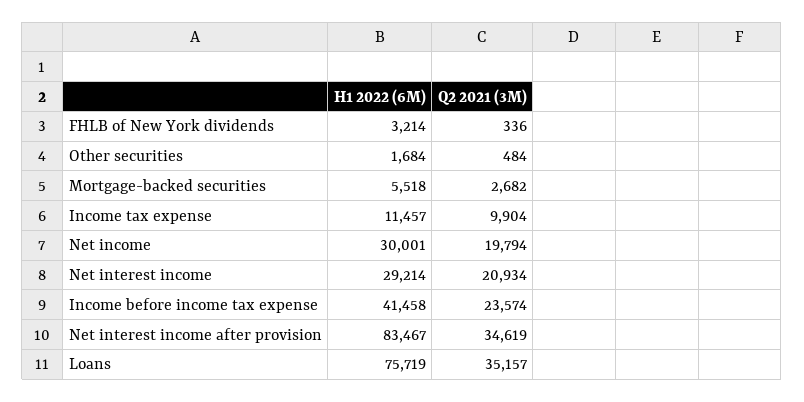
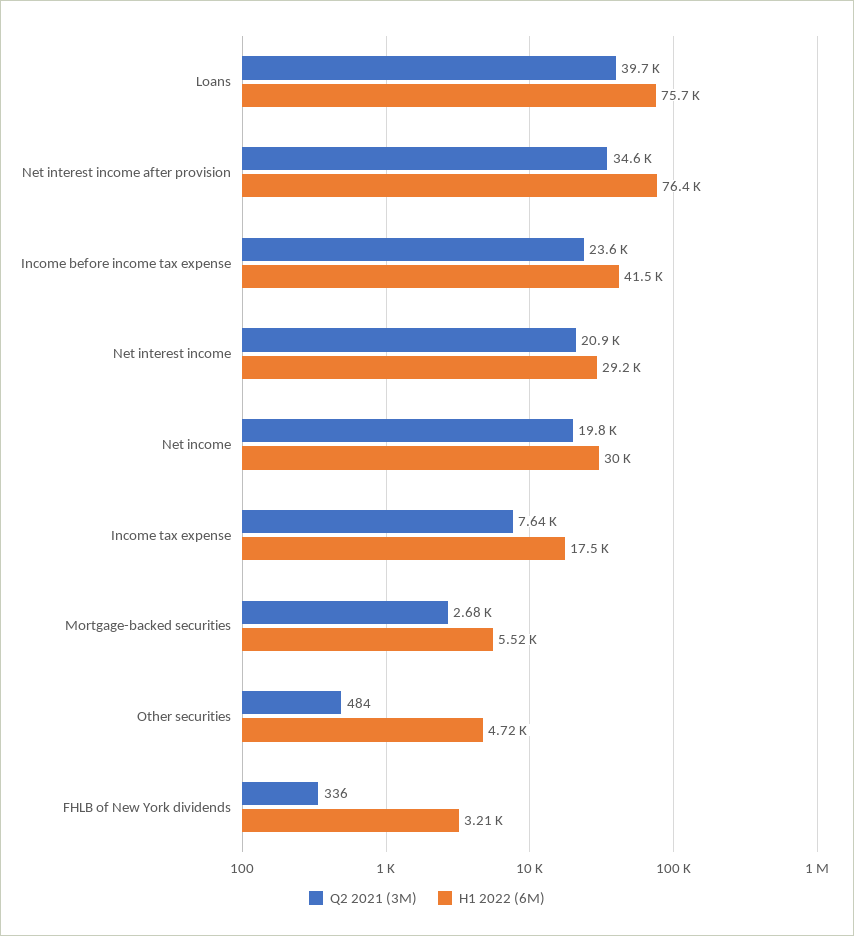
H1 2022 (6M), Other securities: 1684 -> 4720
H1 2022 (6M), Income tax expense: 11457 -> 17500
Q2 2021 (3M), Income tax expense: 9904 -> 7640
H1 2022 (6M), Net interest income after provision: 83467 -> 76400
Q2 2021 (3M), Loans: 35157 -> 39700

